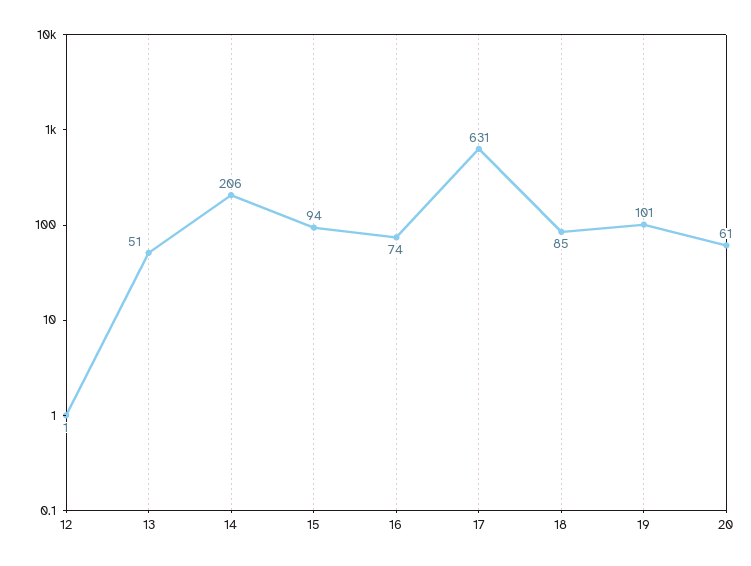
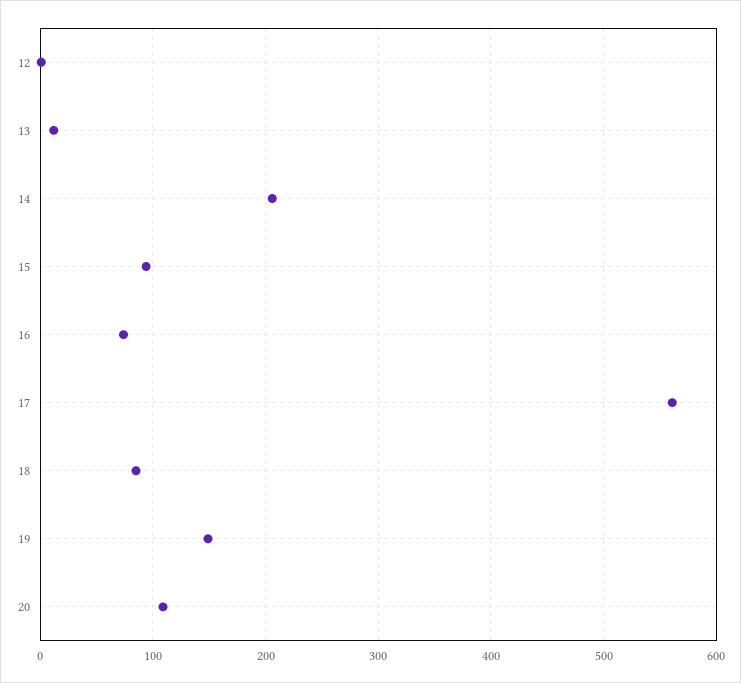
13: 51 -> 10
17: 631 -> 560
19: 101 -> 150
20: 61 -> 110

